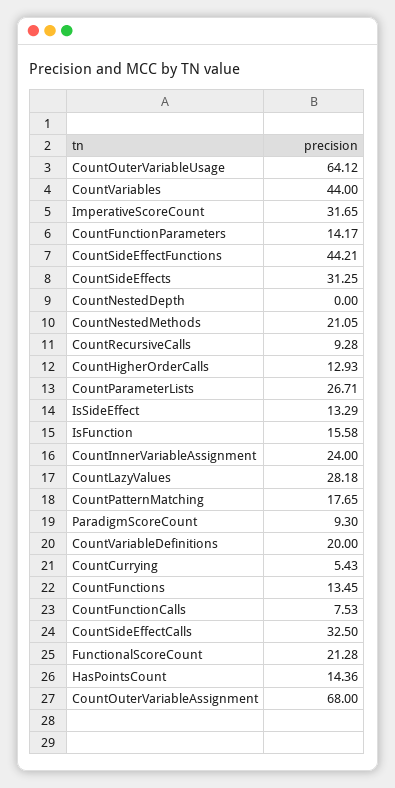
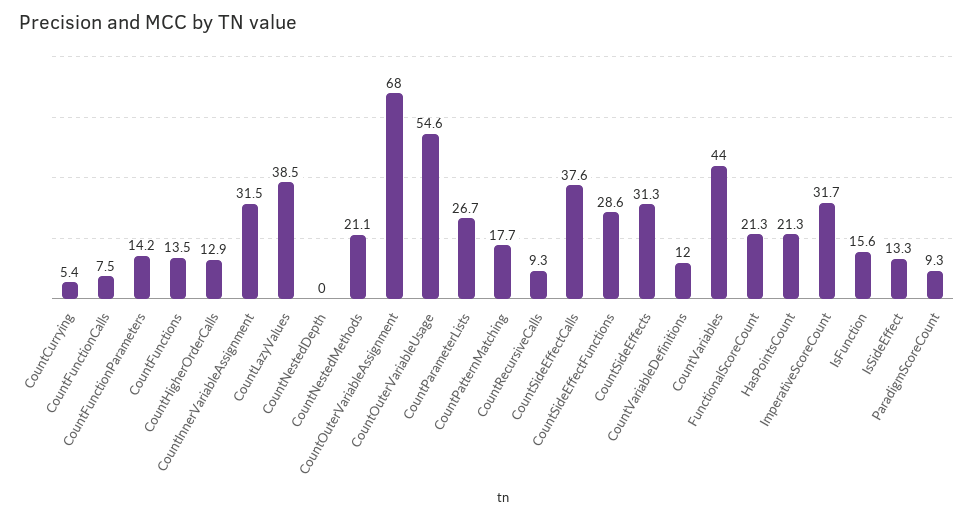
CountOuterVariableUsage: 64.12 -> 54.6
CountSideEffectFunctions: 44.21 -> 28.6
CountInnerVariableAssignment: 24 -> 31.5
CountLazyValues: 28.18 -> 38.5
CountVariableDefinitions: 20 -> 12
CountSideEffectCalls: 32.5 -> 37.6
HasPointsCount: 14.36 -> 21.3

